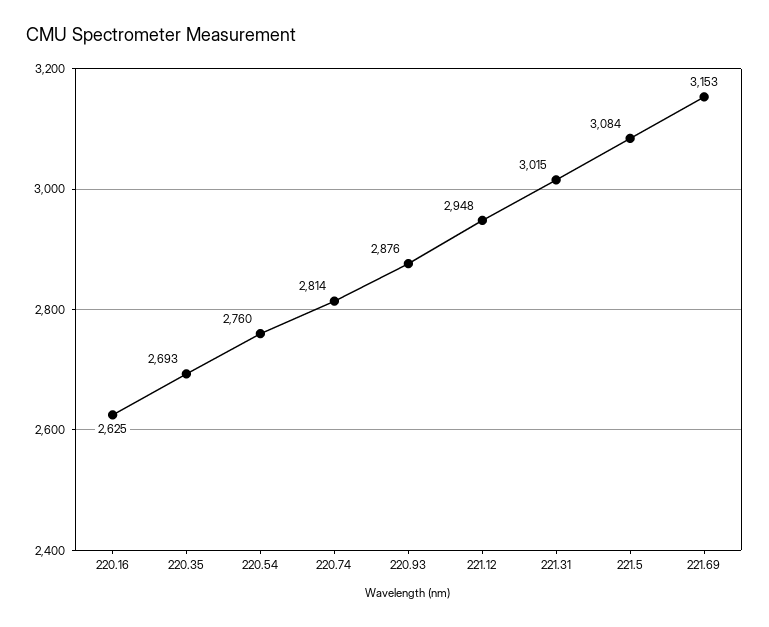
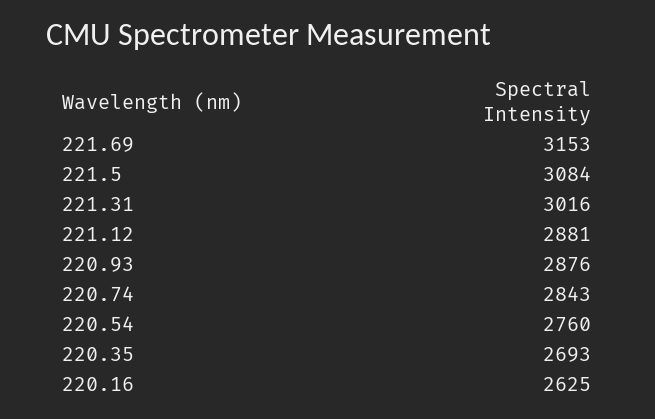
220.74: 2814 -> 2843
221.12: 2948 -> 2881
221.31: 3015 -> 3016

